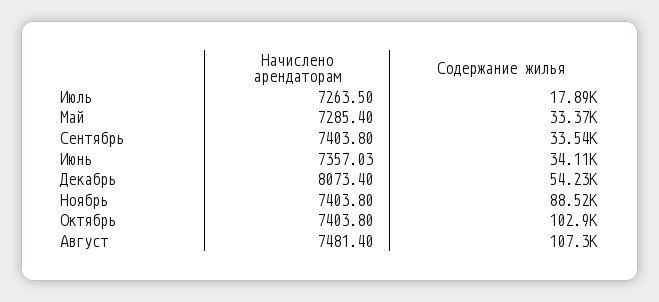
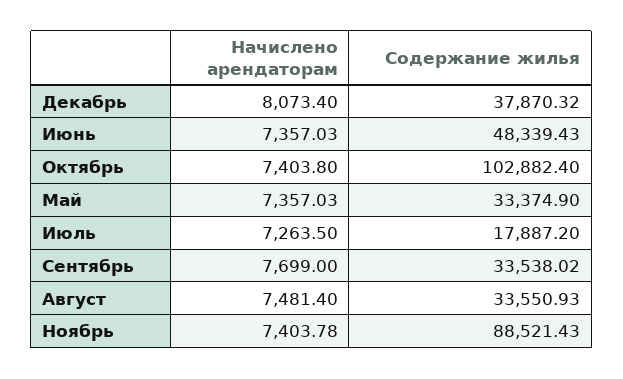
Начислено арендаторам, Май: 7285.4 -> 7357.03
Начислено арендаторам, Сентябрь: 7403.8 -> 7699
Содержание жилья, Июнь: 34110 -> 48339.43
Содержание жилья, Декабрь: 54230 -> 37870.32
Начислено арендаторам, Ноябрь: 7403.8 -> 7403.78
Содержание жилья, Август: 107300 -> 33550.93

